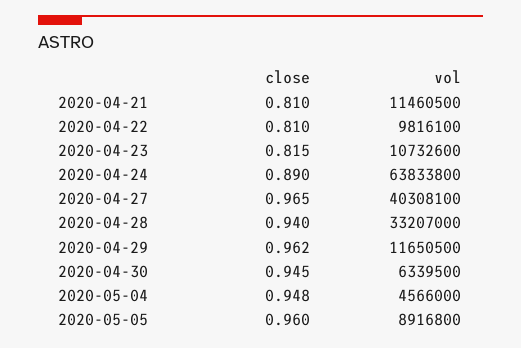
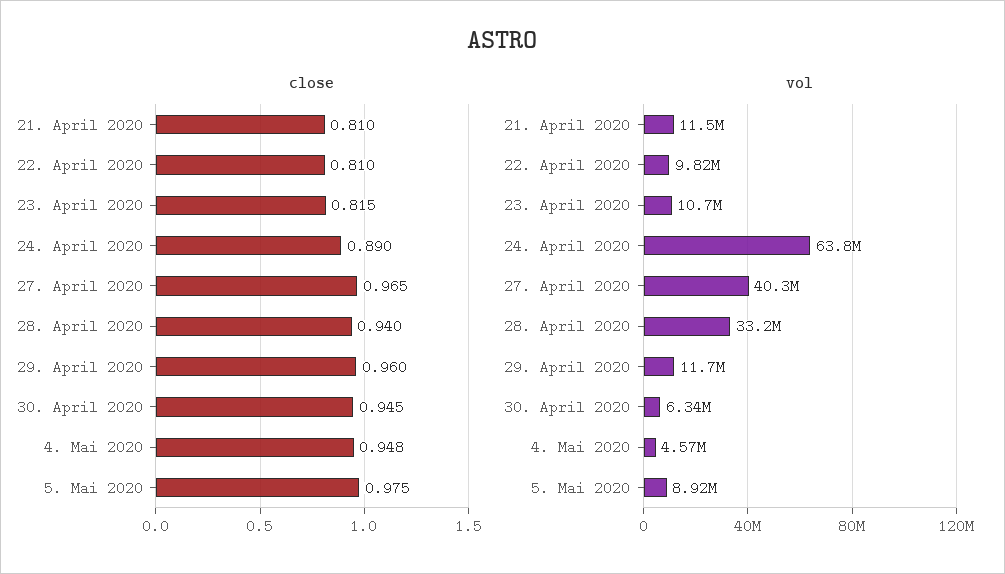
close, 2020-04-29: 0.962 -> 0.96
close, 2020-05-05: 0.96 -> 0.975

